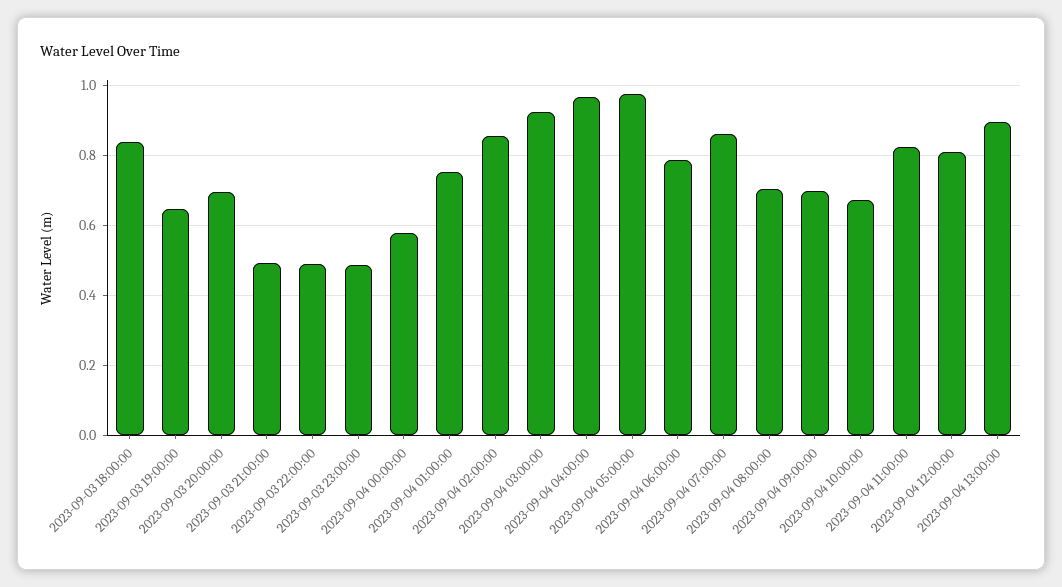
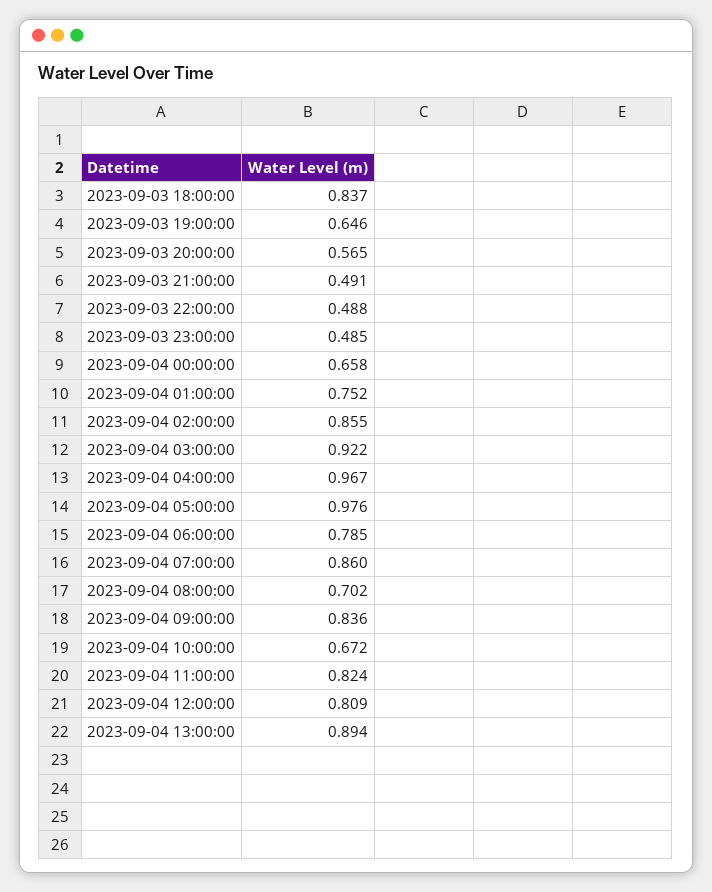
2023-09-03 20:00:00: 0.7 -> 0.565
2023-09-04 00:00:00: 0.58 -> 0.658
2023-09-04 09:00:00: 0.7 -> 0.836

